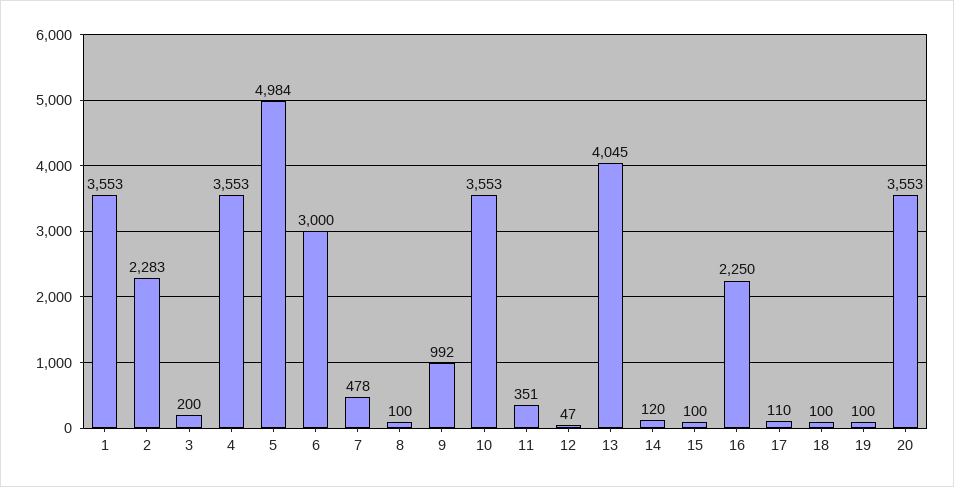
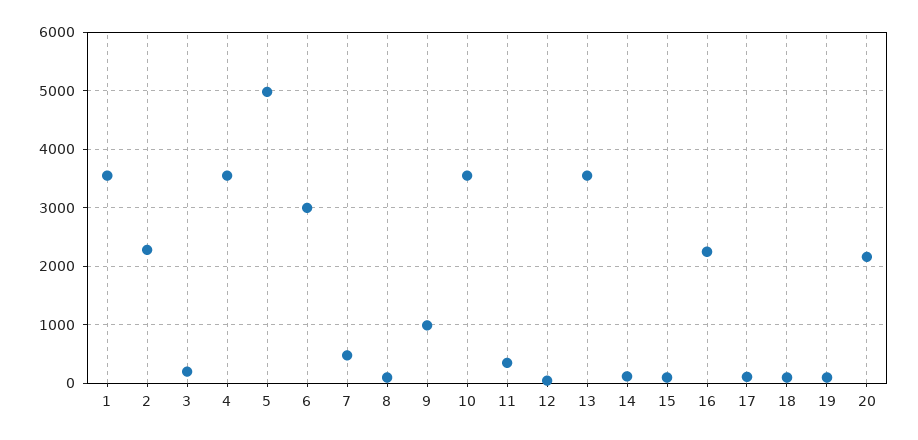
13: 4045 -> 3600
20: 3553 -> 2200

